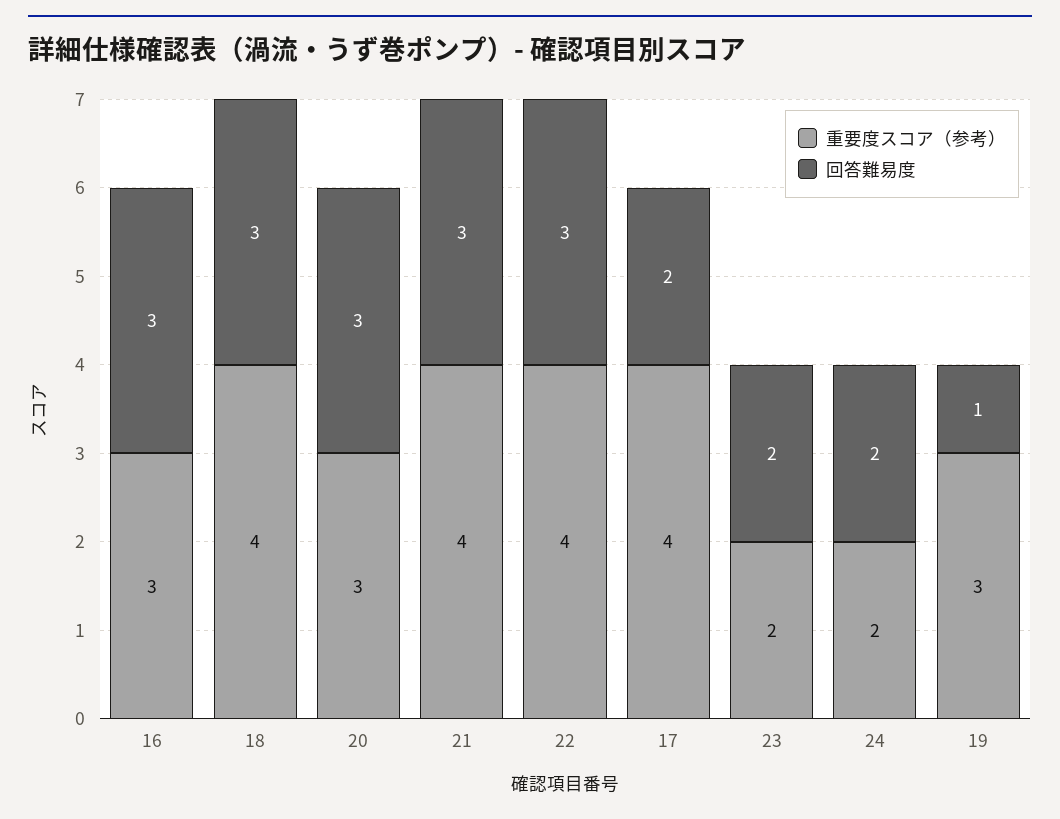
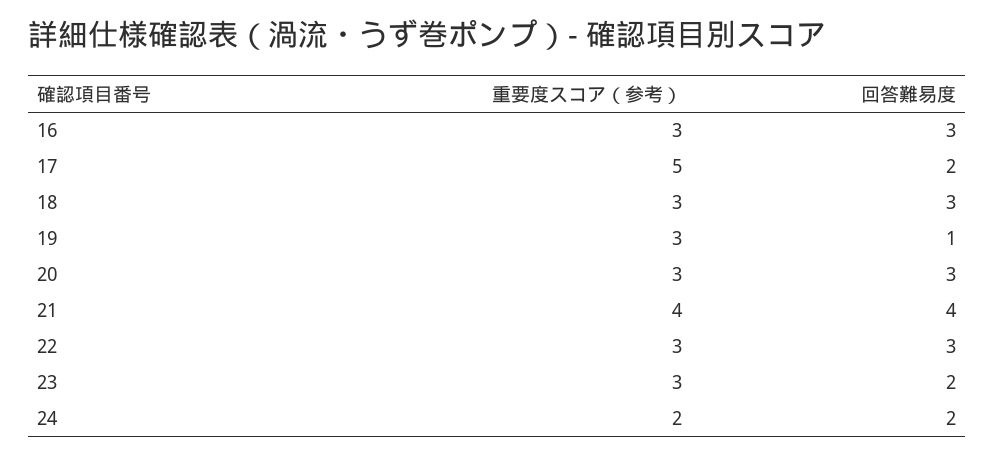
重要度スコア（参考）, 18: 4 -> 3
回答難易度, 21: 3 -> 4
重要度スコア（参考）, 22: 4 -> 3
重要度スコア（参考）, 17: 4 -> 5
重要度スコア（参考）, 23: 2 -> 3

